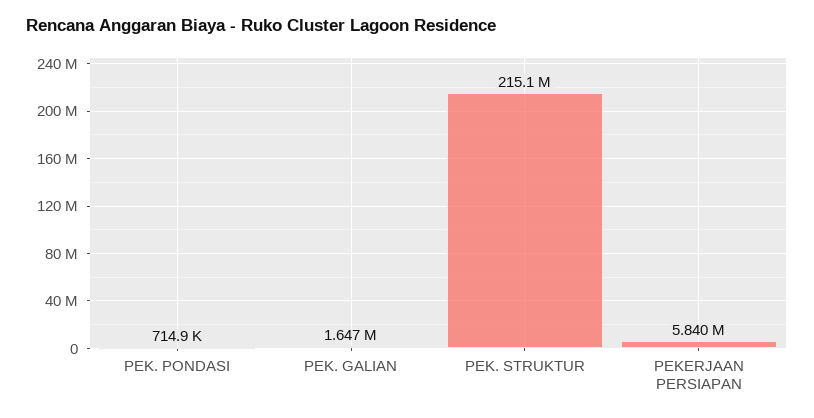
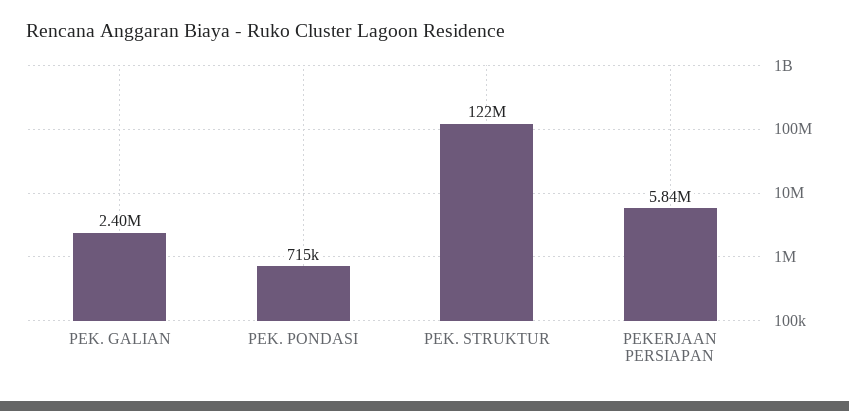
PEK. GALIAN: 1647000 -> 2400000
PEK. STRUKTUR: 215100000 -> 122000000

